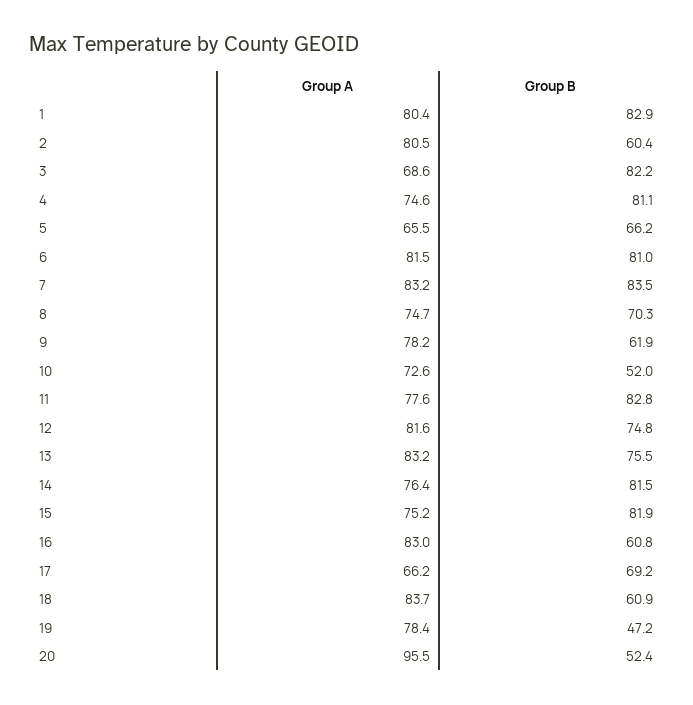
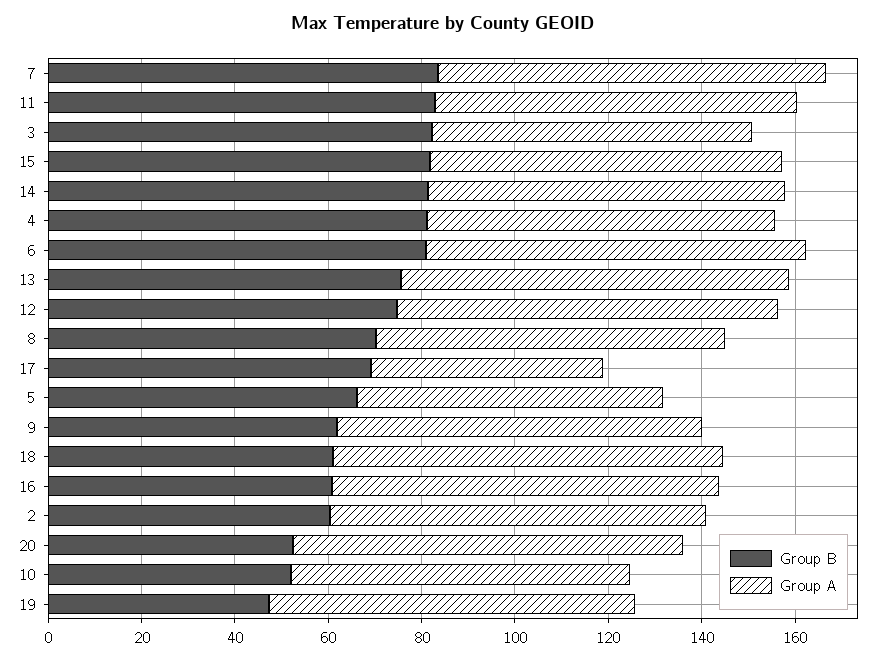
Group A, 1: 80.4 -> none
Group B, 1: 82.9 -> none
Group A, 17: 66.2 -> 50
Group A, 20: 95.5 -> 85

